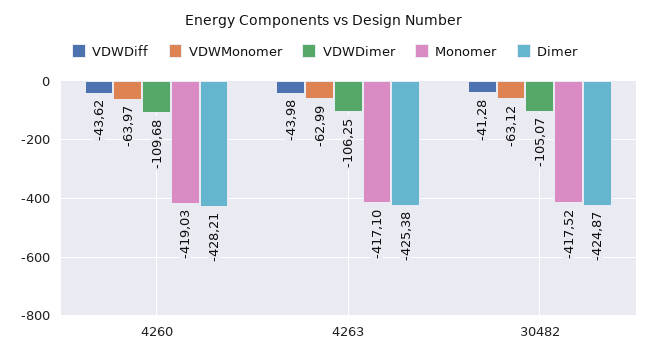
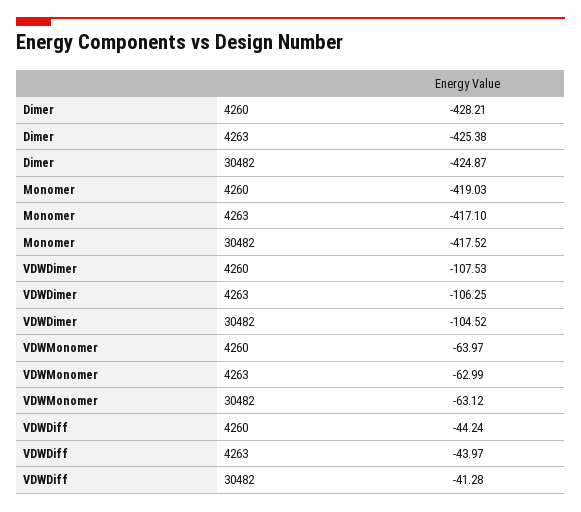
VDWDiff, 4260: -43.62 -> -44.24
VDWDimer, 4260: -109.68 -> -107.53
VDWDiff, 4263: -43.98 -> -43.97
VDWDimer, 30482: -105.07 -> -104.52

